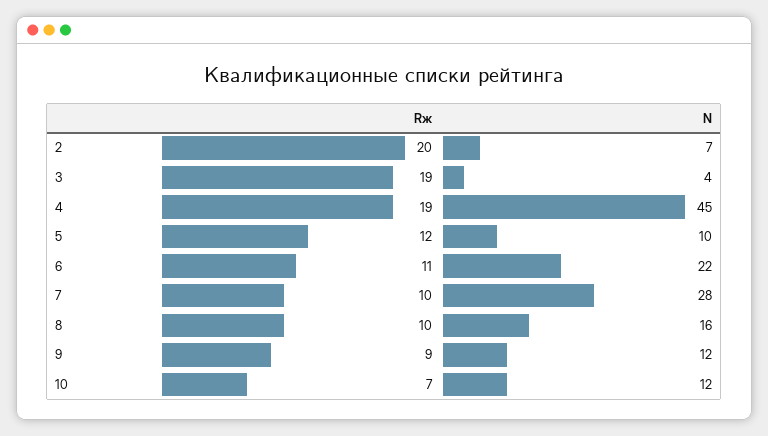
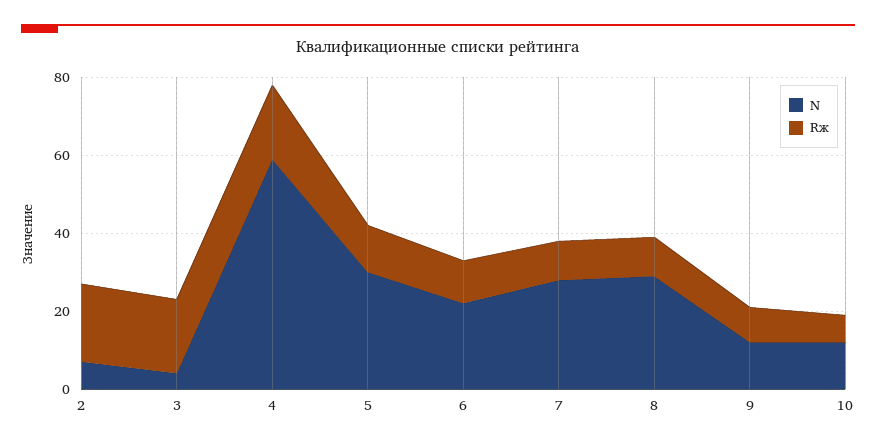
N, 4: 45 -> 60
N, 5: 10 -> 30
N, 8: 16 -> 30

